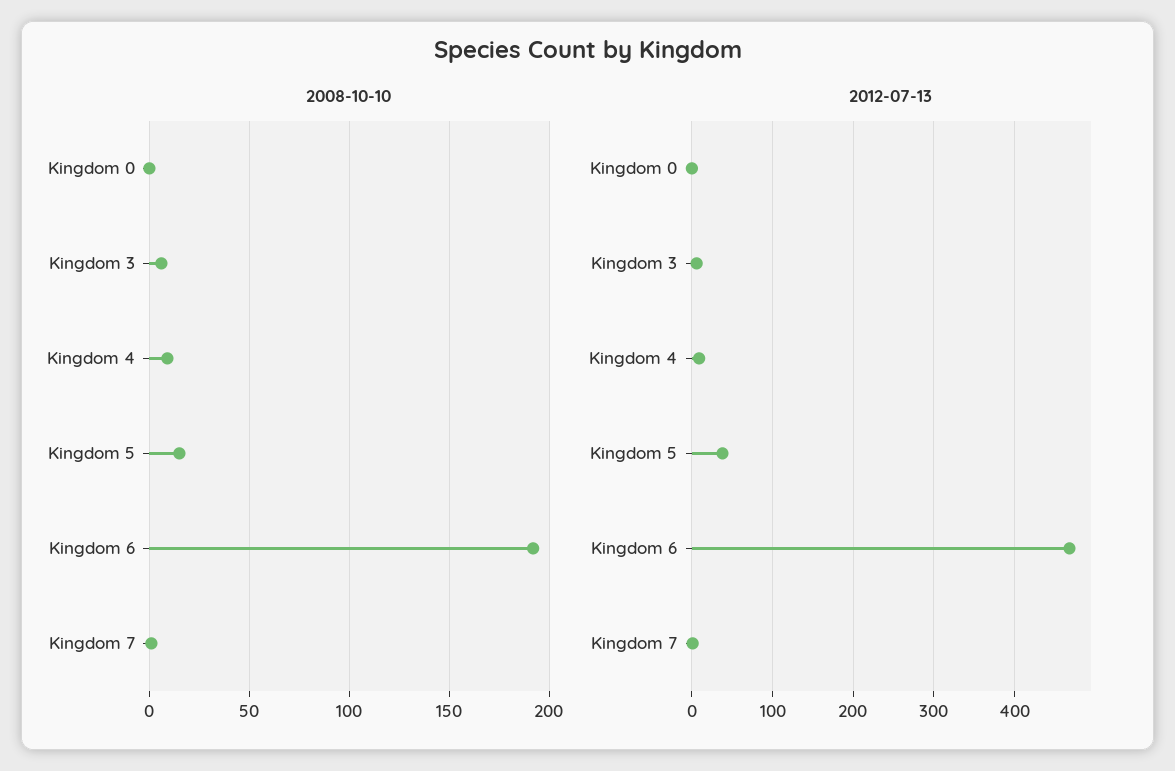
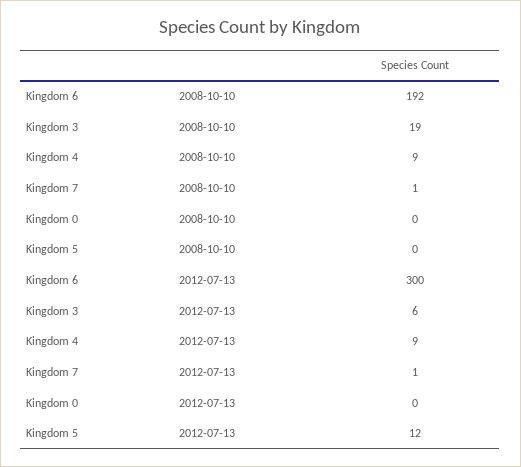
2008-10-10, Kingdom 3: 5 -> 19
2008-10-10, Kingdom 5: 15 -> 0
2012-07-13, Kingdom 5: 40 -> 12
2012-07-13, Kingdom 6: 470 -> 300

